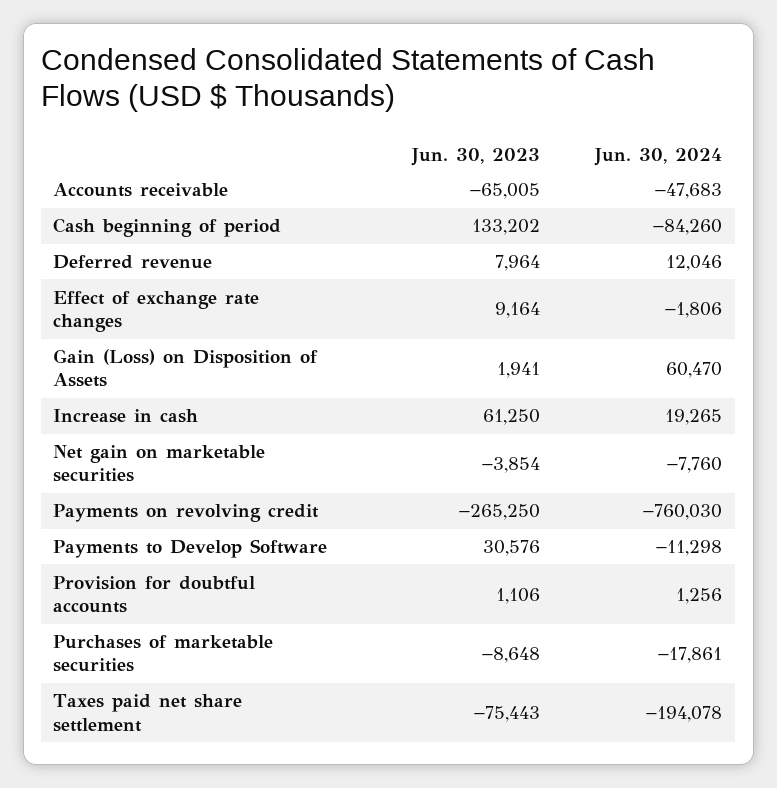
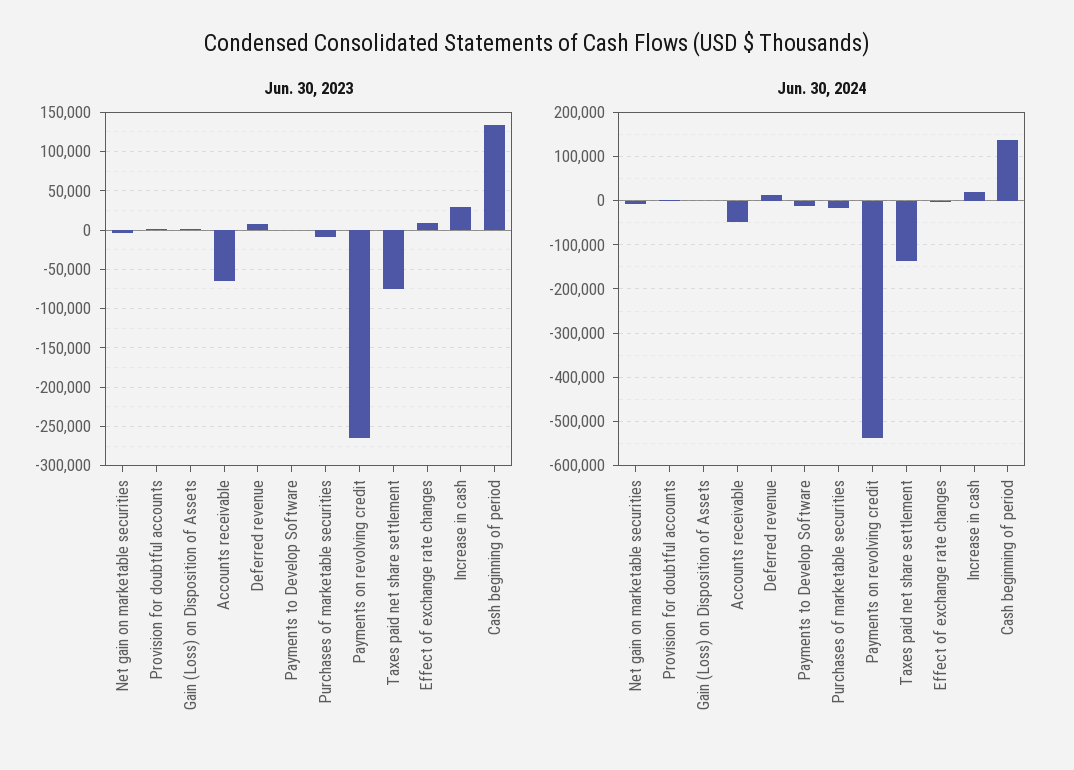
Jun. 30, 2024, Cash beginning of period: -84260 -> 140000
Jun. 30, 2024, Gain (Loss) on Disposition of Assets: 60470 -> 0
Jun. 30, 2023, Increase in cash: 61250 -> 30000
Jun. 30, 2024, Payments on revolving credit: -760030 -> -540000
Jun. 30, 2023, Payments to Develop Software: 30576 -> 0
Jun. 30, 2024, Taxes paid net share settlement: -194078 -> -140000

